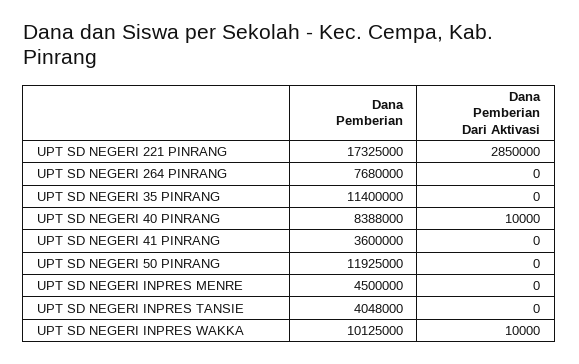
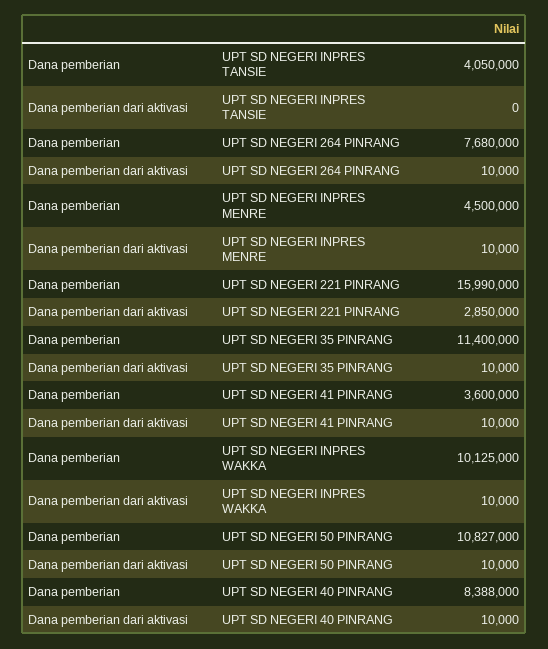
Dana Pemberian, UPT SD NEGERI 221 PINRANG: 17325000 -> 15990000
Dana Pemberian Dari Aktivasi, UPT SD NEGERI 264 PINRANG: 0 -> 10000
Dana Pemberian Dari Aktivasi, UPT SD NEGERI 35 PINRANG: 0 -> 10000
Dana Pemberian Dari Aktivasi, UPT SD NEGERI 41 PINRANG: 0 -> 10000
Dana Pemberian, UPT SD NEGERI 50 PINRANG: 11925000 -> 10827000
Dana Pemberian Dari Aktivasi, UPT SD NEGERI 50 PINRANG: 0 -> 10000
Dana Pemberian Dari Aktivasi, UPT SD NEGERI INPRES MENRE: 0 -> 10000
Dana Pemberian, UPT SD NEGERI INPRES TANSIE: 4048000 -> 4050000

